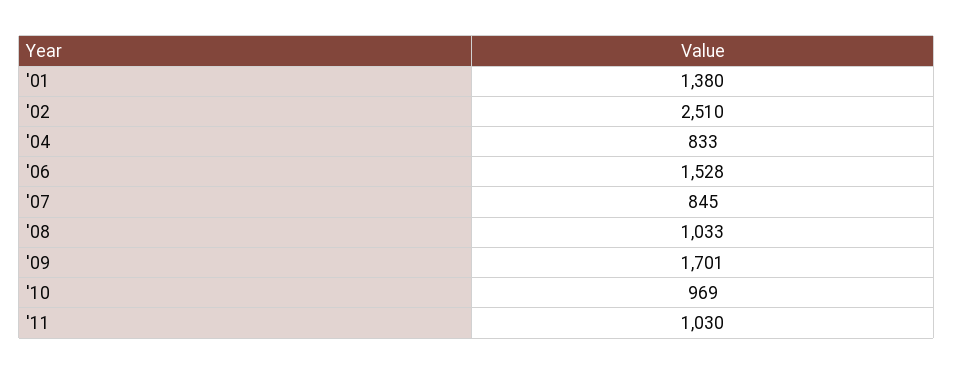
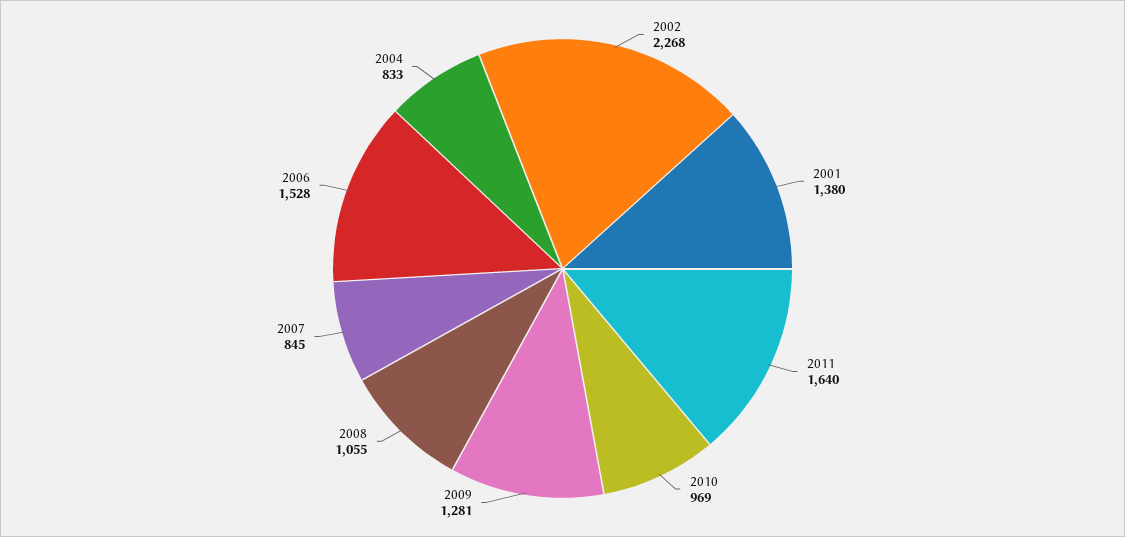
'02: 2510 -> 2268
'08: 1033 -> 1055
'09: 1701 -> 1281
'11: 1030 -> 1640

